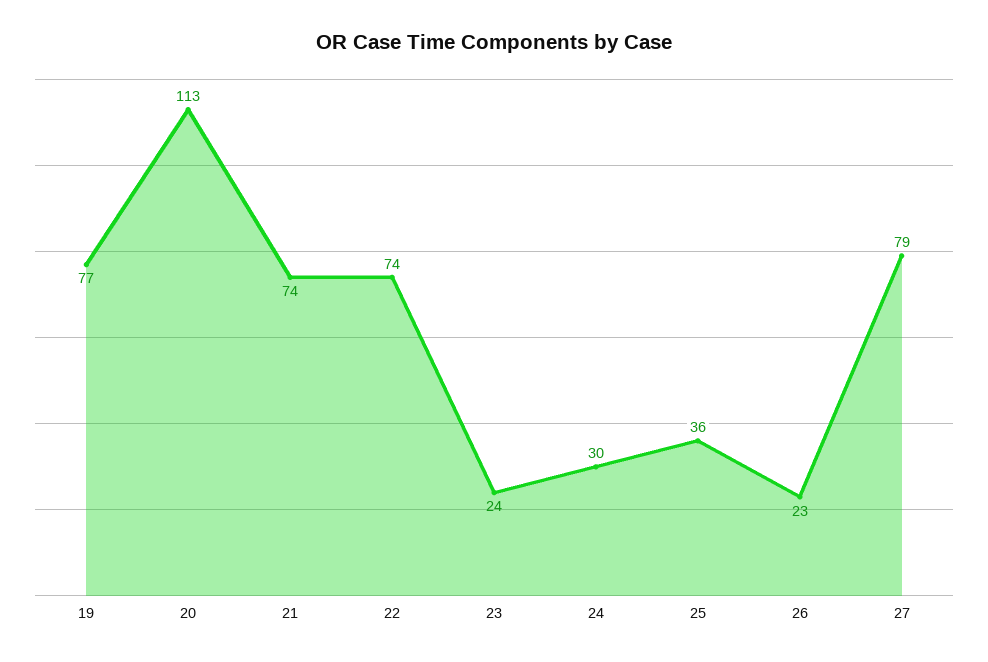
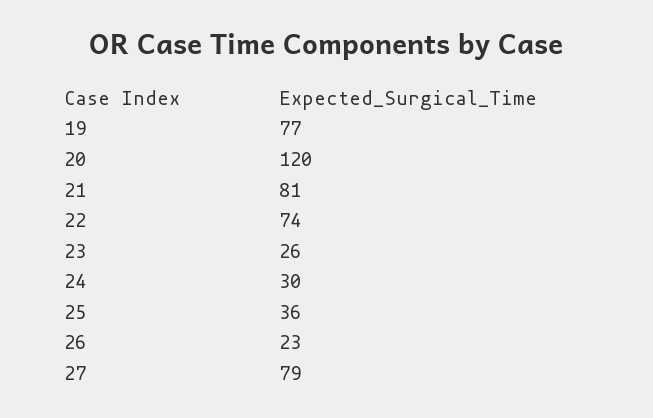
20: 113 -> 120
21: 74 -> 81
23: 24 -> 26

